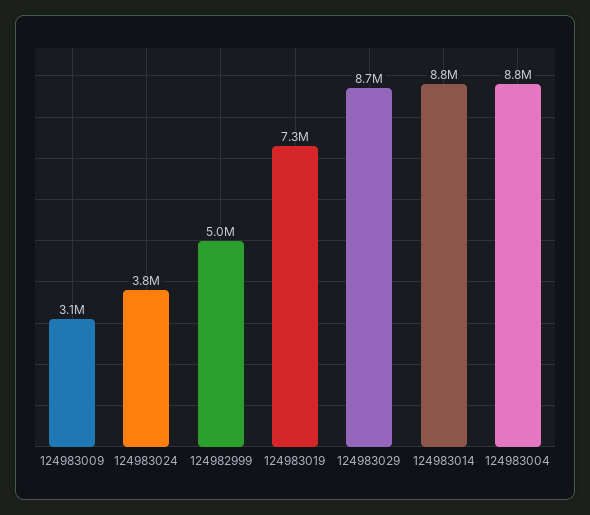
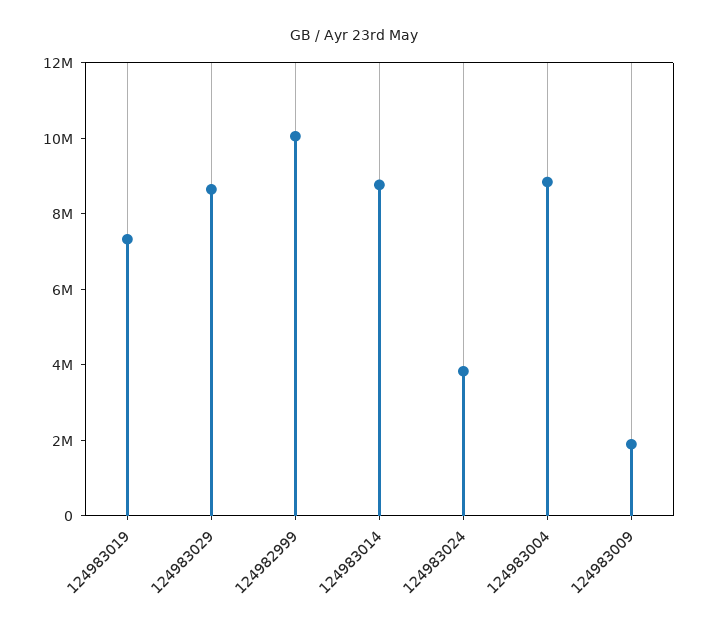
124983009: 3100000 -> 2000000
124982999: 5000000 -> 10000000

